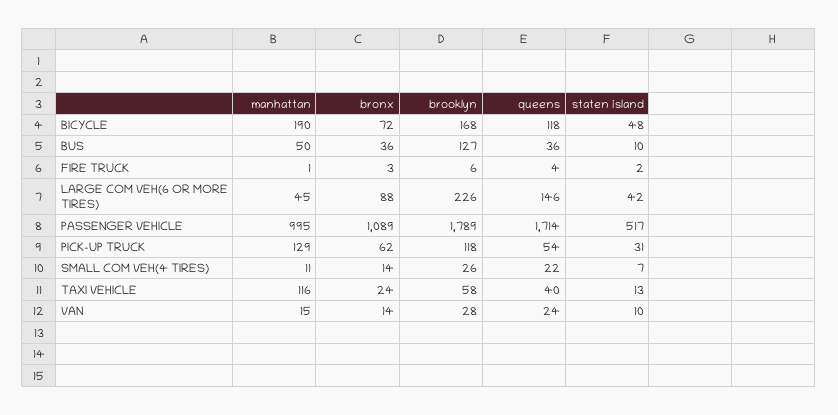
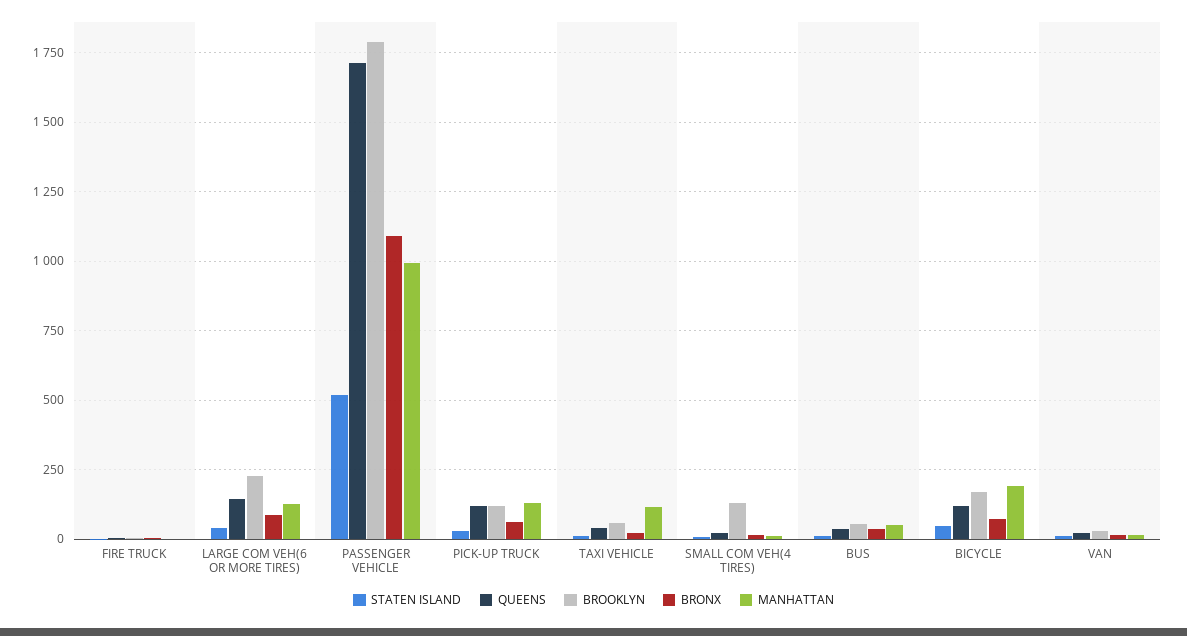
brooklyn, BUS: 127 -> 50
manhattan, LARGE COM VEH(6 OR MORE TIRES): 45 -> 125
queens, PICK-UP TRUCK: 54 -> 125
brooklyn, SMALL COM VEH(4 TIRES): 26 -> 125

